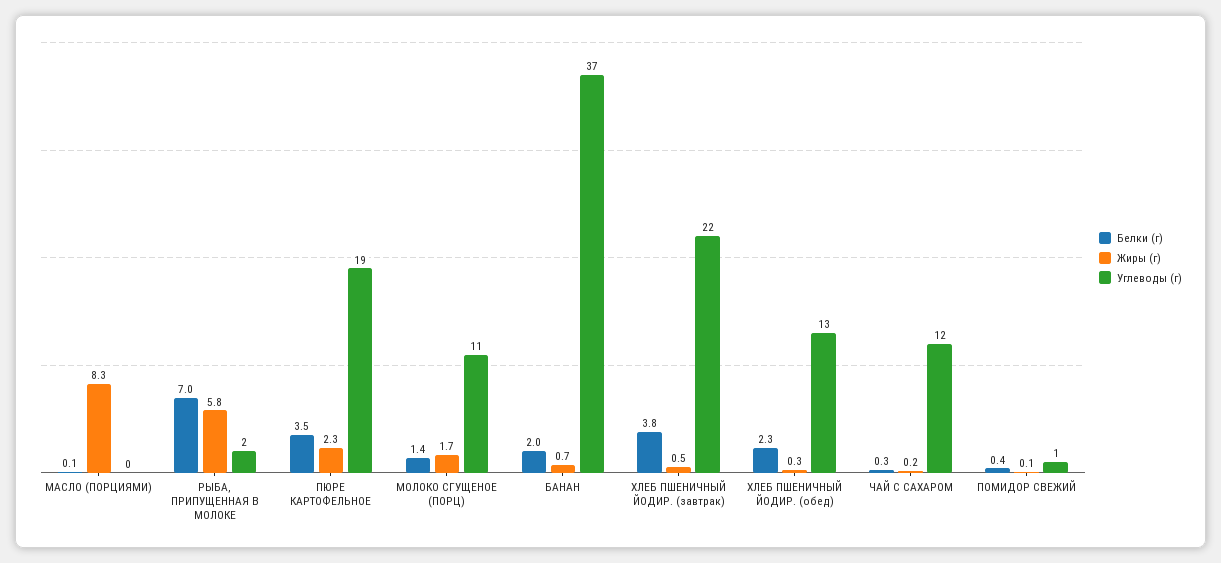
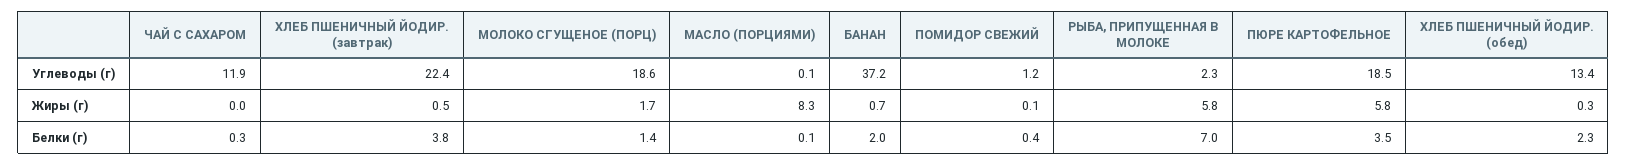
Жиры (г), ПЮРЕ КАРТОФЕЛЬНОЕ: 2.3 -> 5.8
Углеводы (г), МОЛОКО СГУЩЕНОЕ (ПОРЦ): 11 -> 18.6
Жиры (г), ЧАЙ С САХАРОМ: 0.2 -> 0

